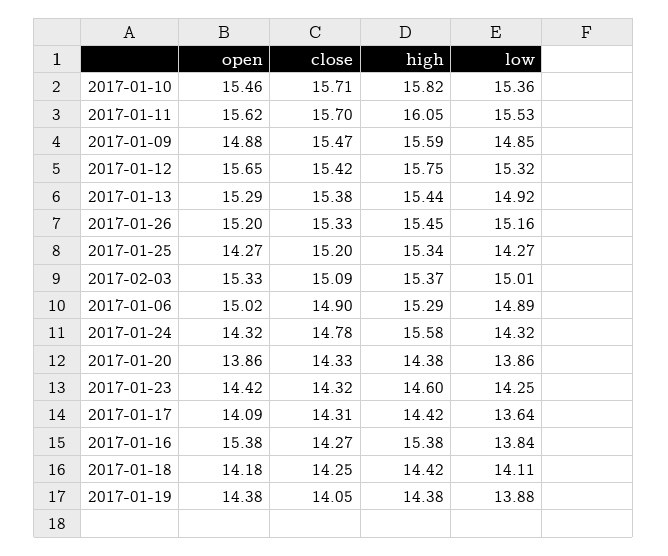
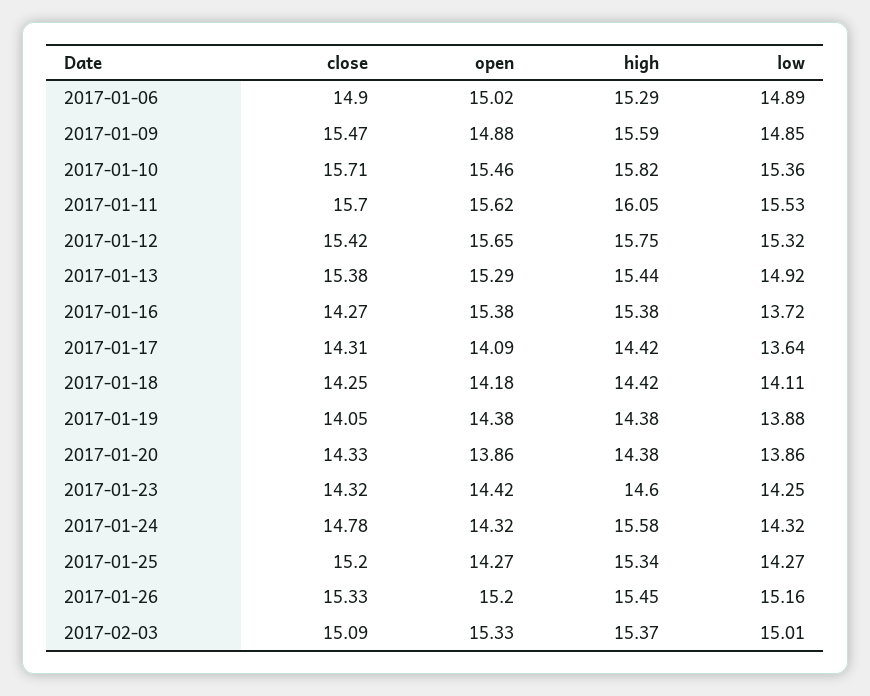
low, 2017-01-16: 13.84 -> 13.72

